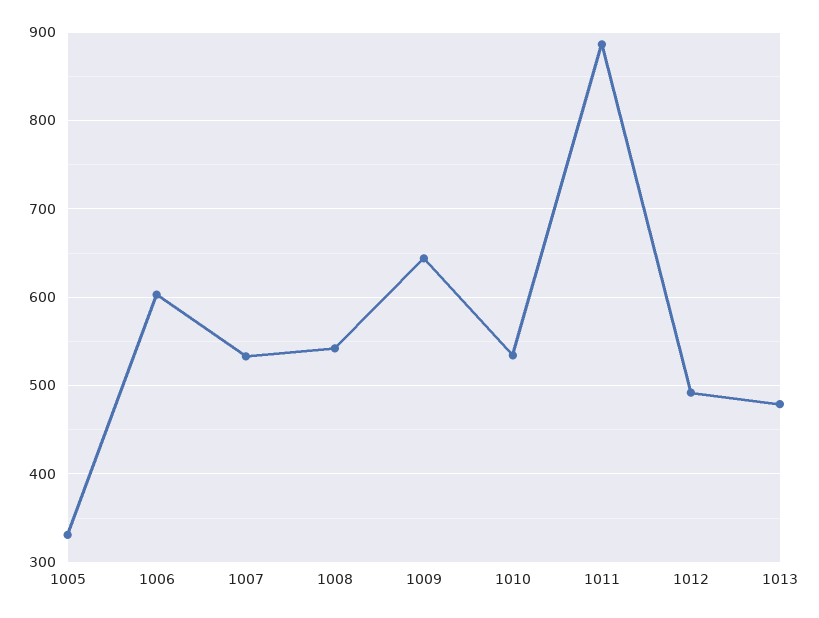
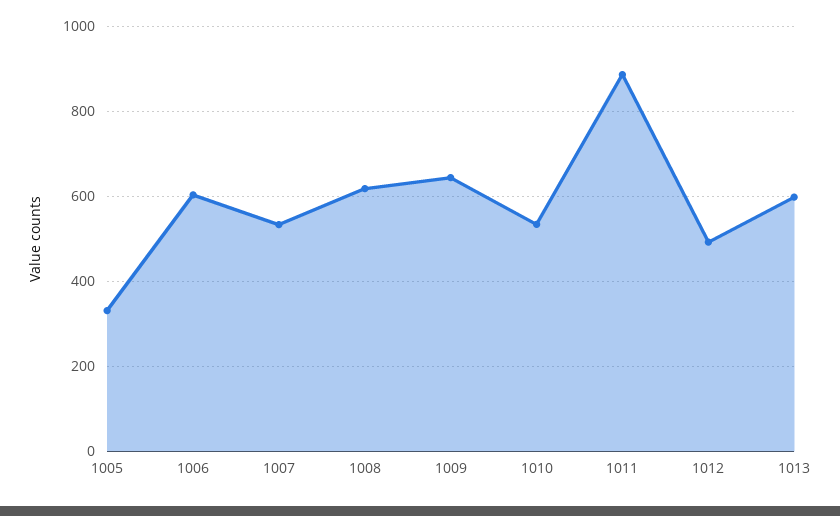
1008: 540 -> 620
1013: 480 -> 600

